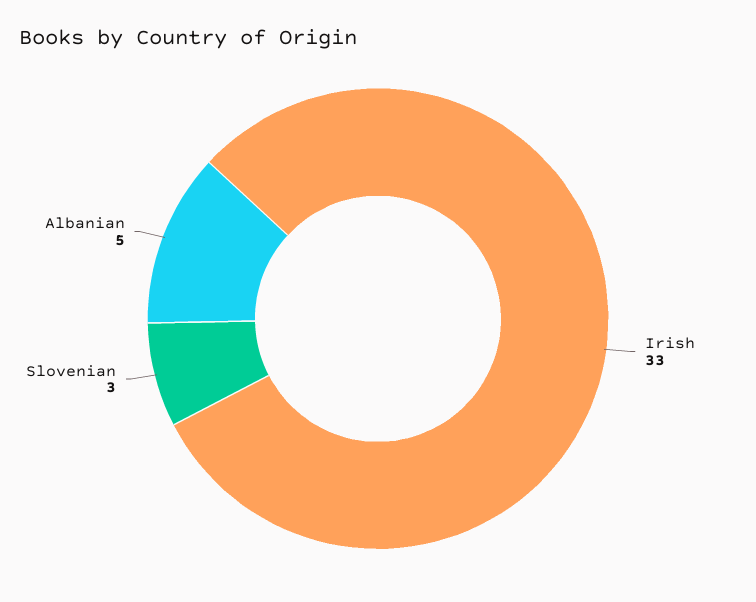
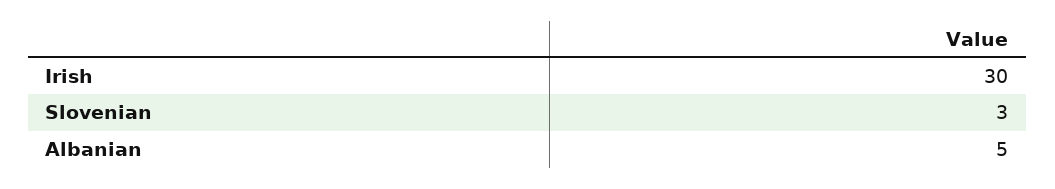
Irish: 33 -> 30

